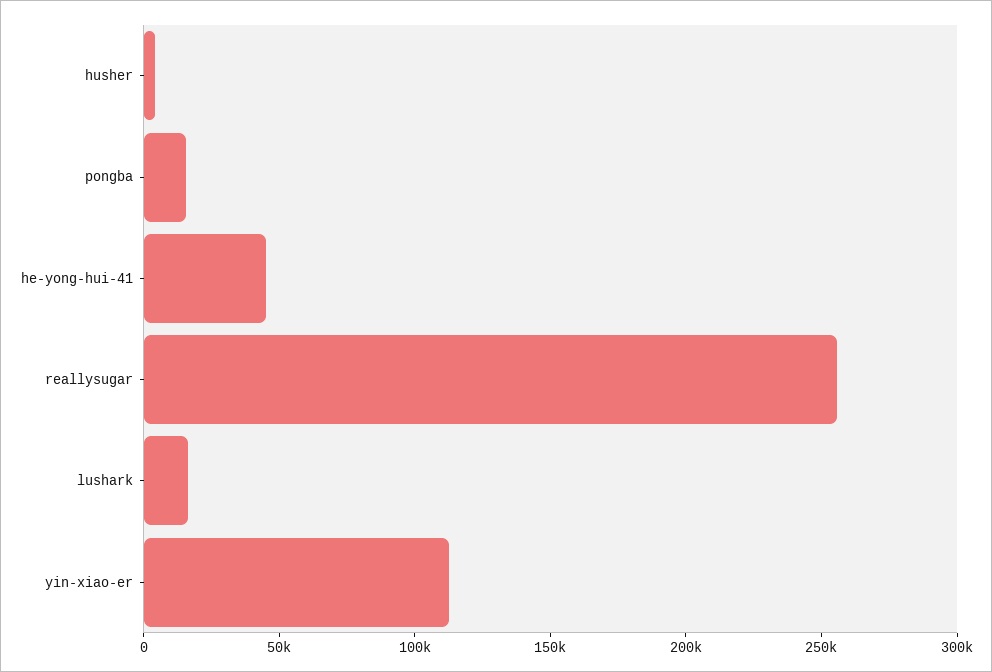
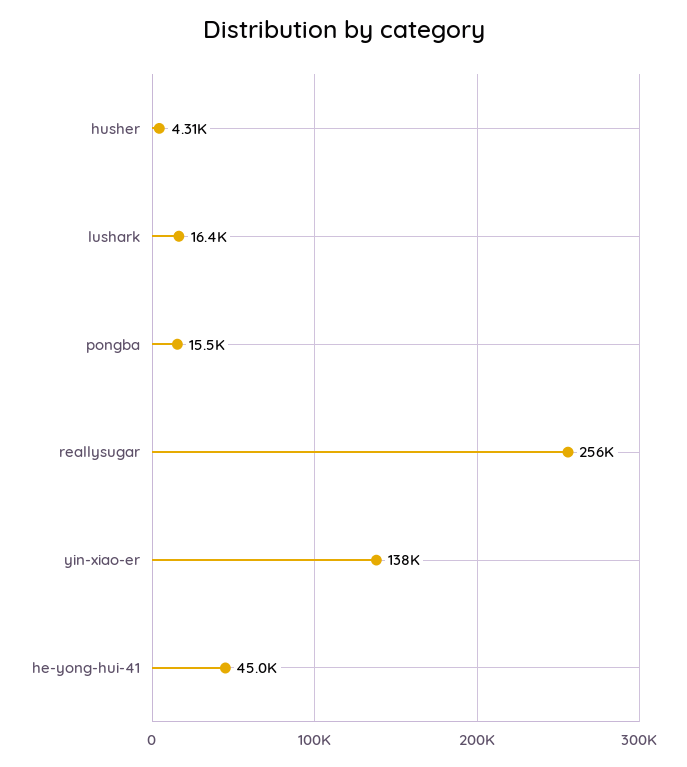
yin-xiao-er: 110000 -> 138000

